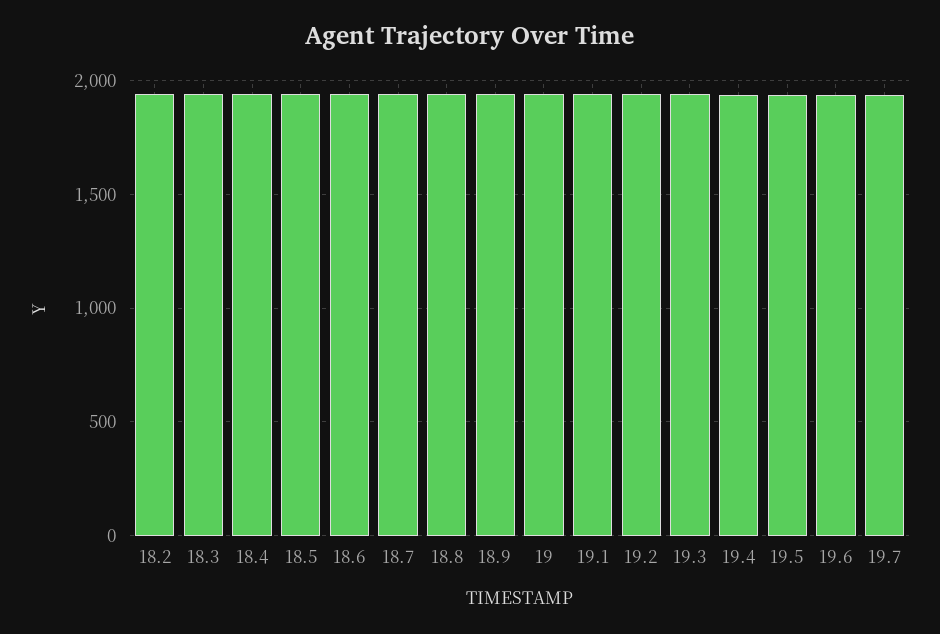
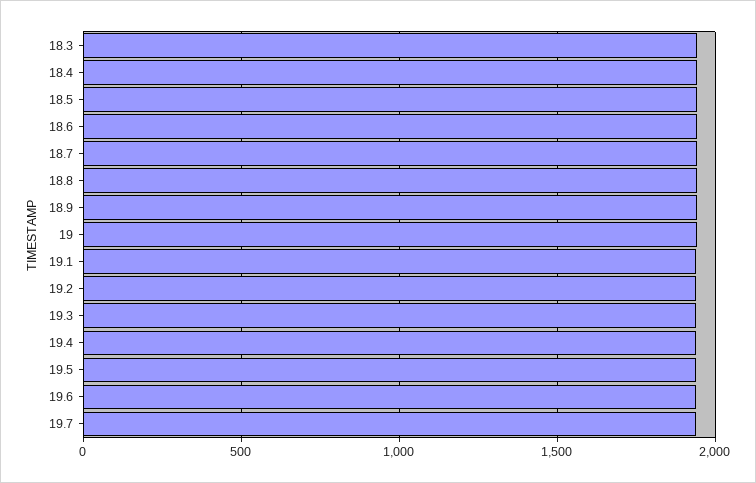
18.2: 1950 -> none

